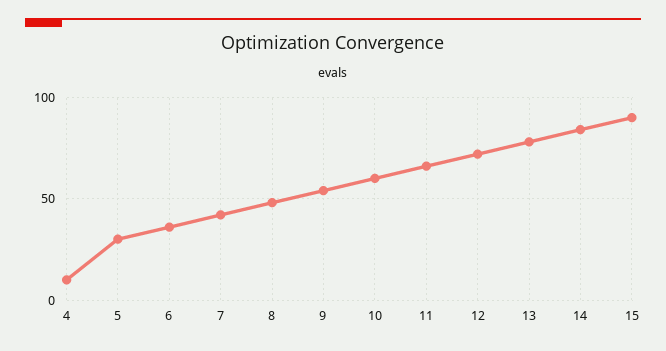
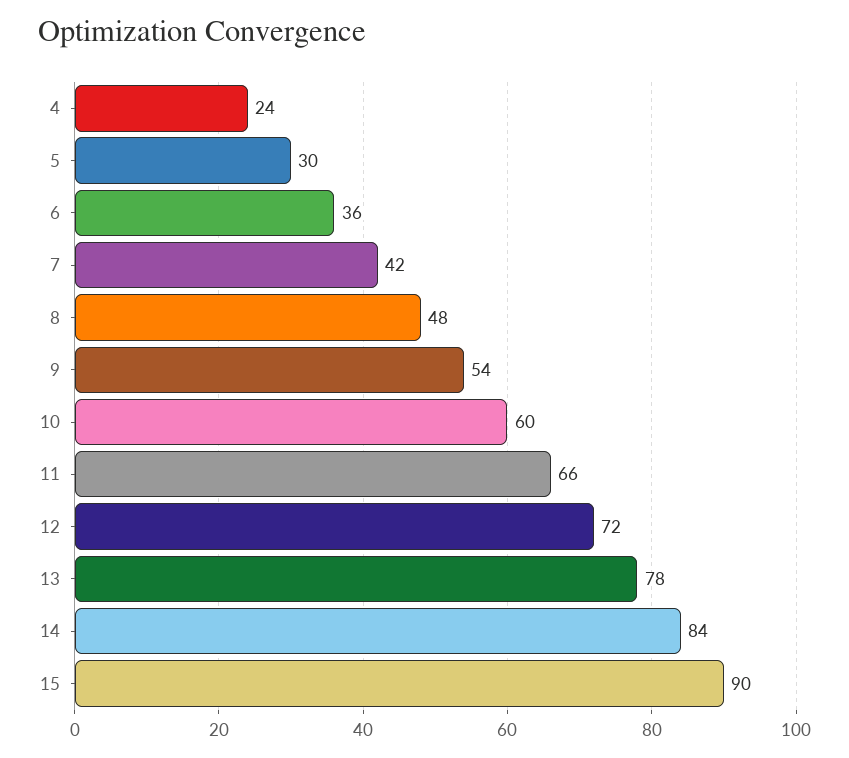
4: 10 -> 24

